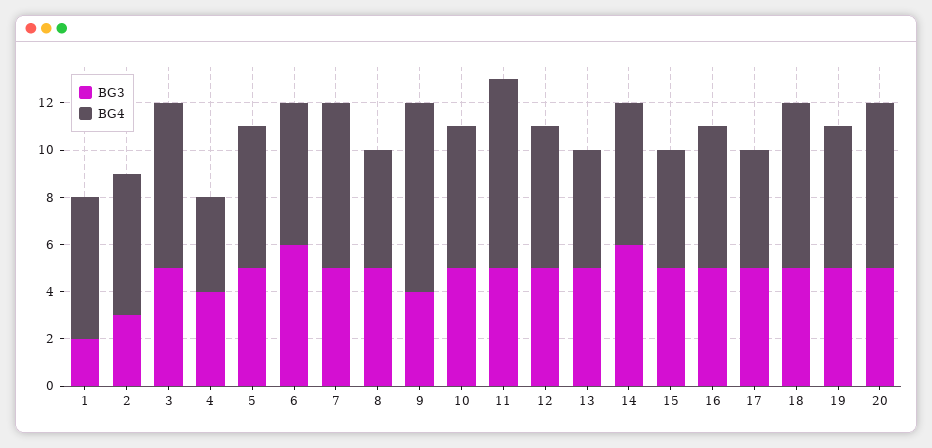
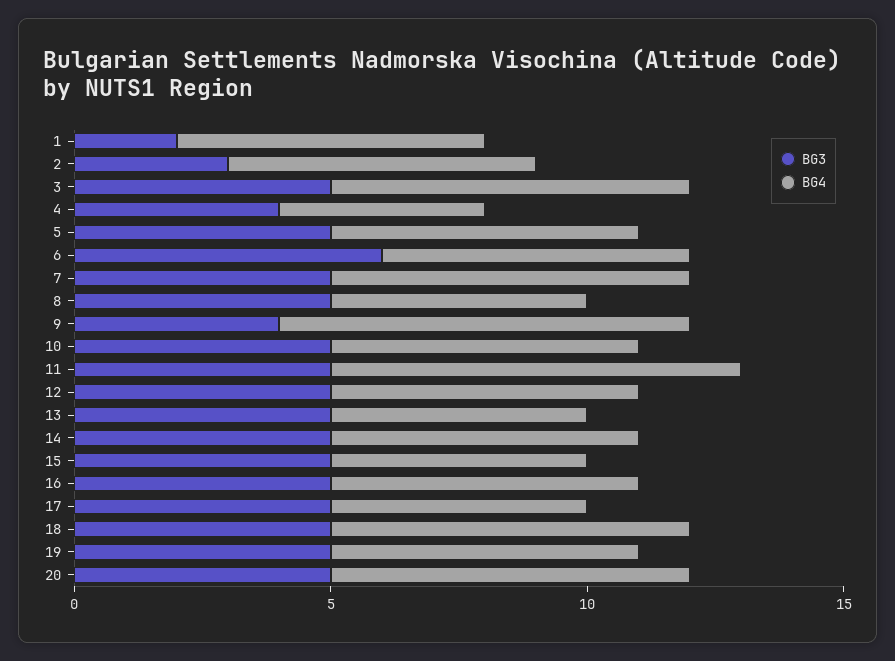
BG3, 14: 6 -> 5

